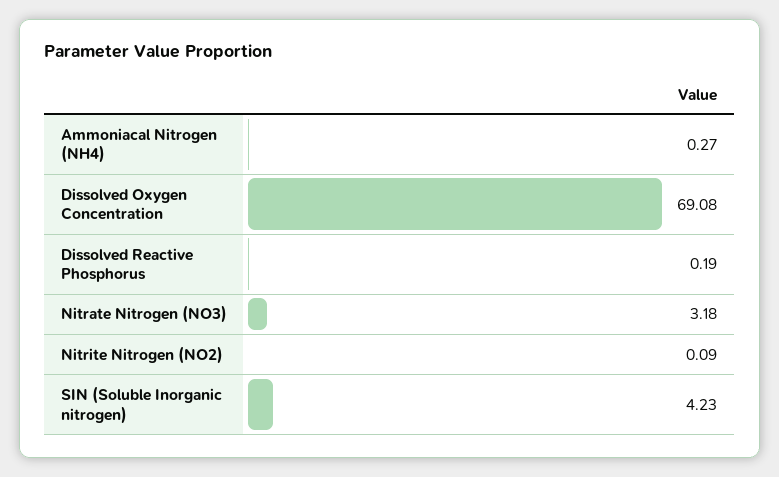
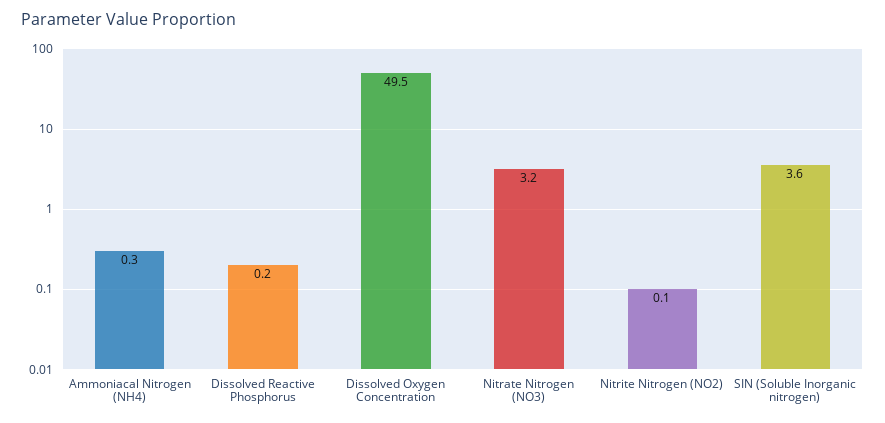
Dissolved Oxygen Concentration: 69.08 -> 49.5
SIN (Soluble Inorganic nitrogen): 4.23 -> 3.6

